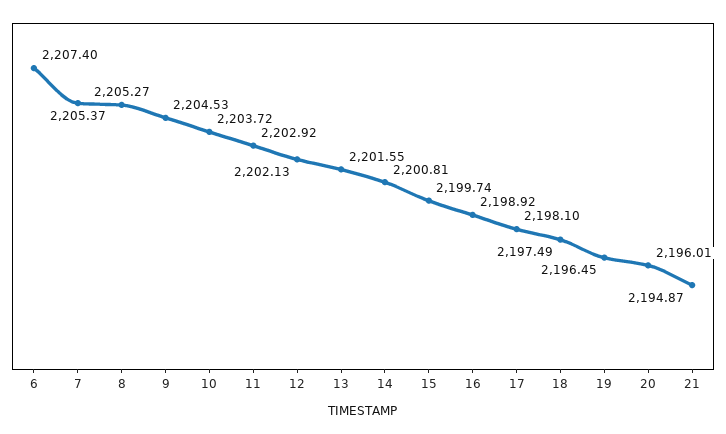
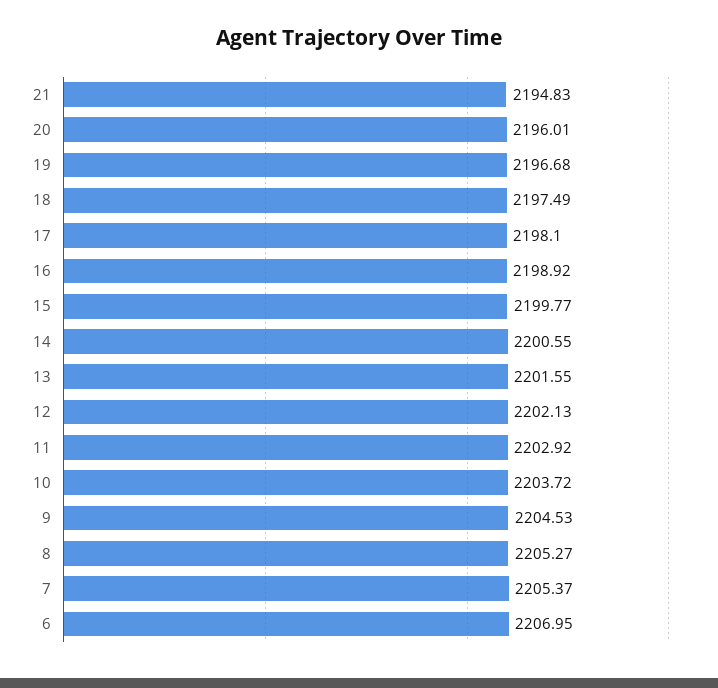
6: 2207.4 -> 2206.95
14: 2200.81 -> 2200.55
15: 2199.74 -> 2199.77
19: 2196.45 -> 2196.68
21: 2194.87 -> 2194.83

